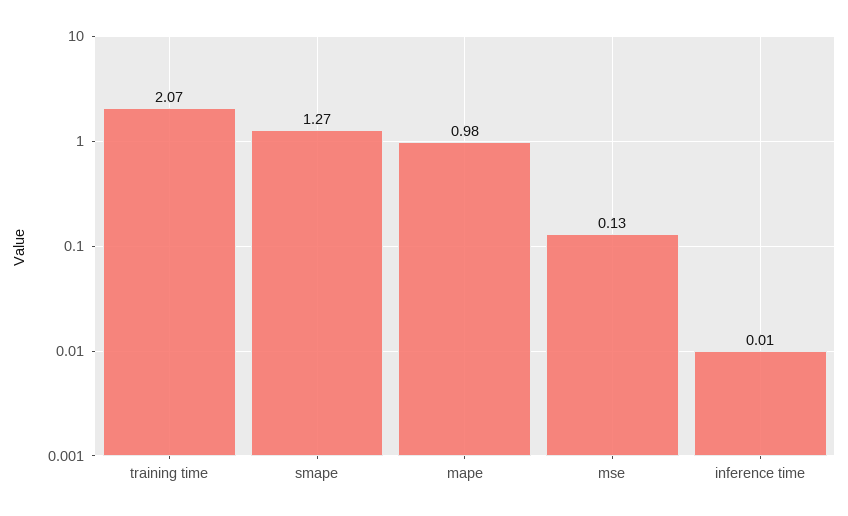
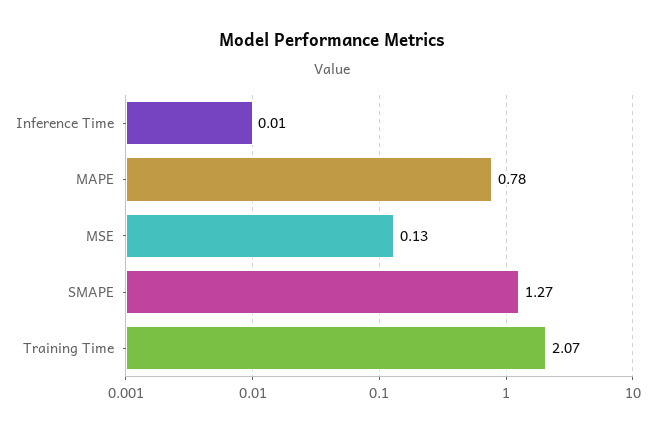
mape: 0.98 -> 0.78

